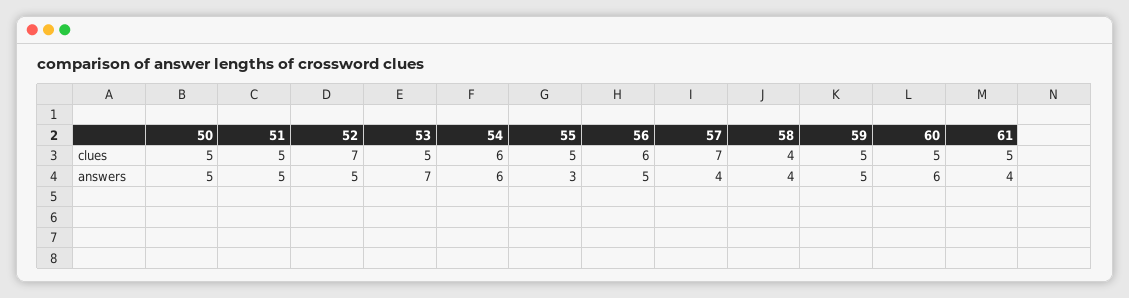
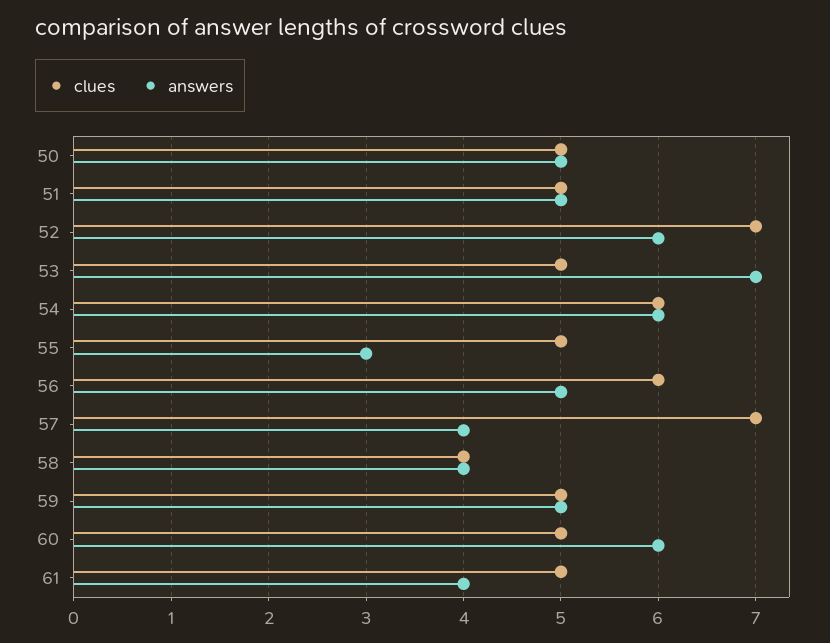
answers, 52: 5 -> 6

